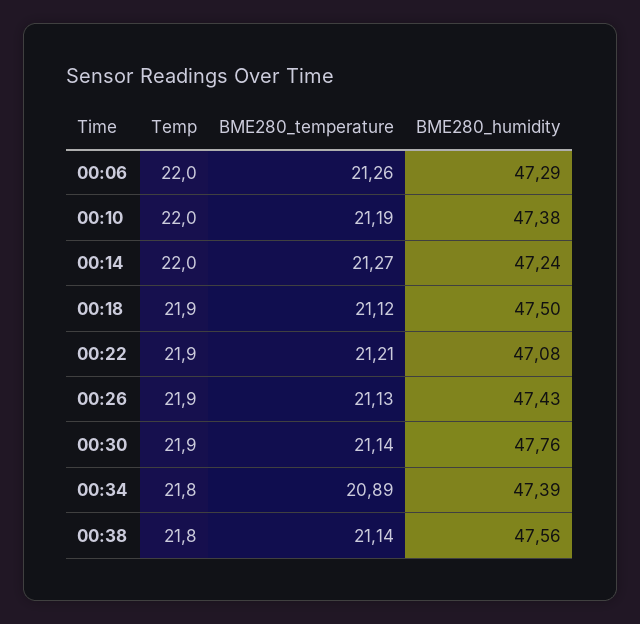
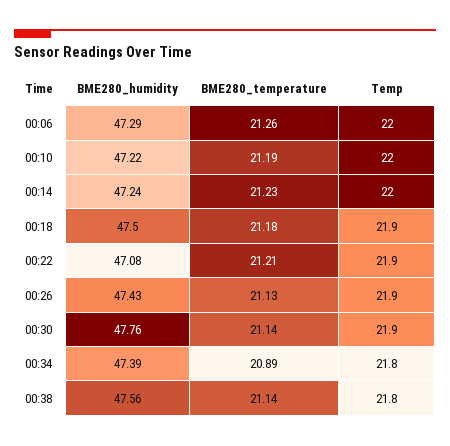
BME280_humidity, 00:10: 47.38 -> 47.22
BME280_temperature, 00:14: 21.27 -> 21.23
BME280_temperature, 00:18: 21.12 -> 21.18

